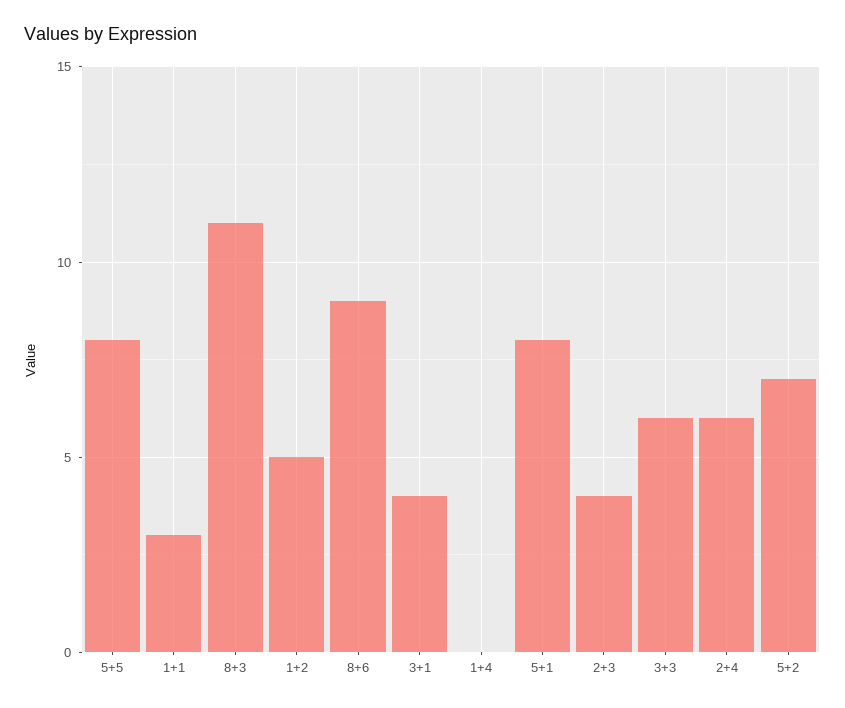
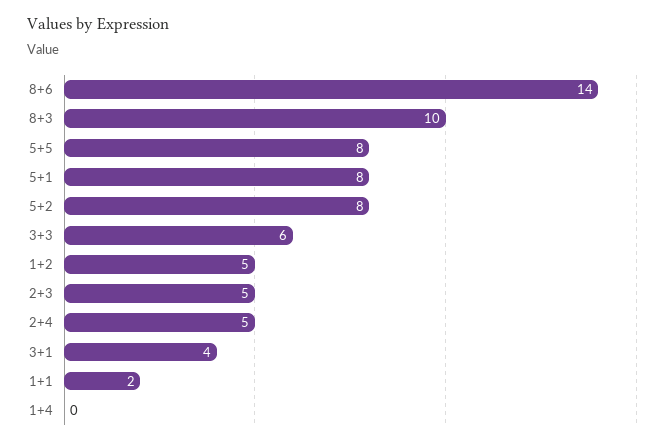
1+1: 3 -> 2
8+3: 11 -> 10
8+6: 9 -> 14
2+3: 4 -> 5
2+4: 6 -> 5
5+2: 7 -> 8

